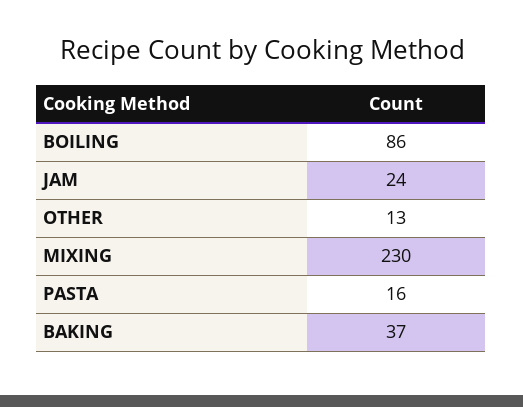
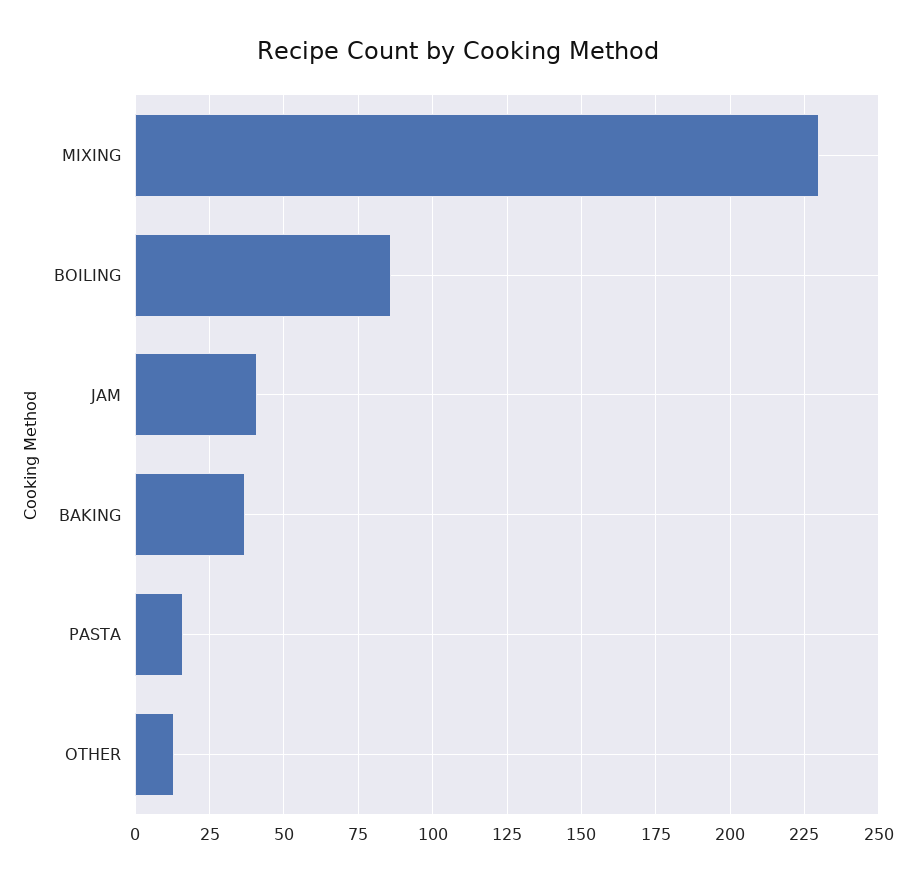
JAM: 24 -> 40

